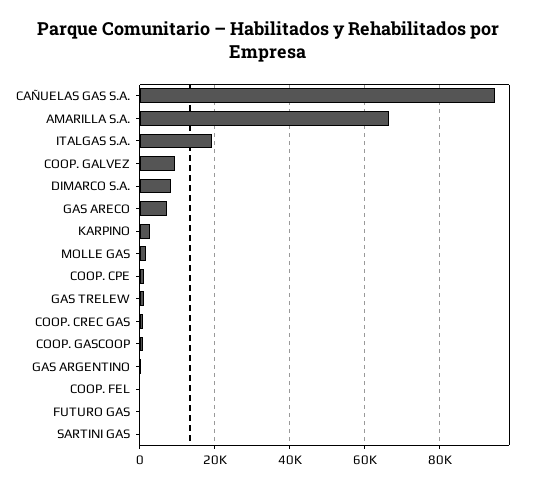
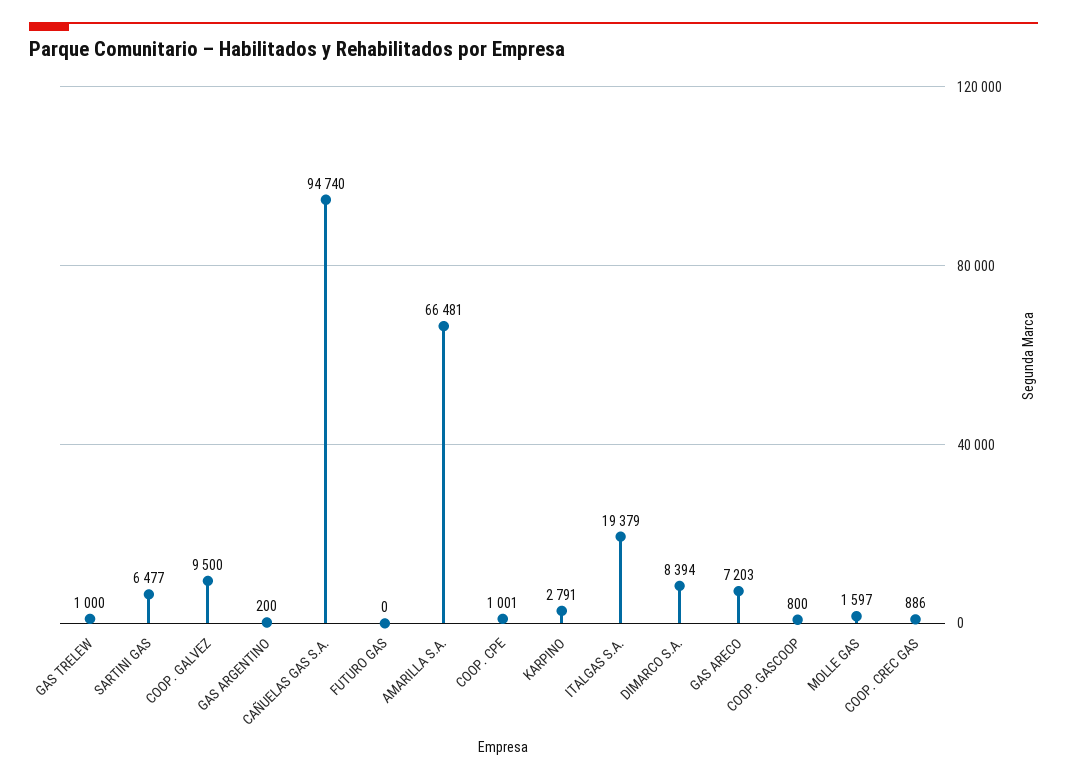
COOP. FEL: 0 -> none
SARTINI GAS: 0 -> 6477

